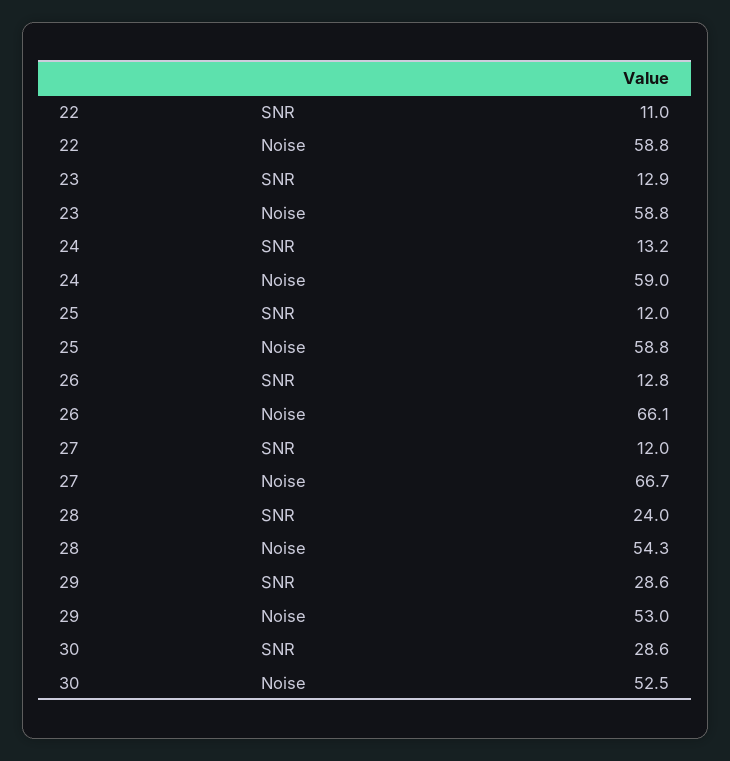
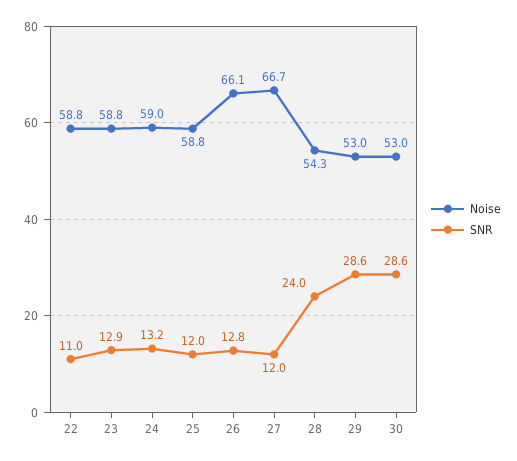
Noise, 30: 52.5 -> 53

